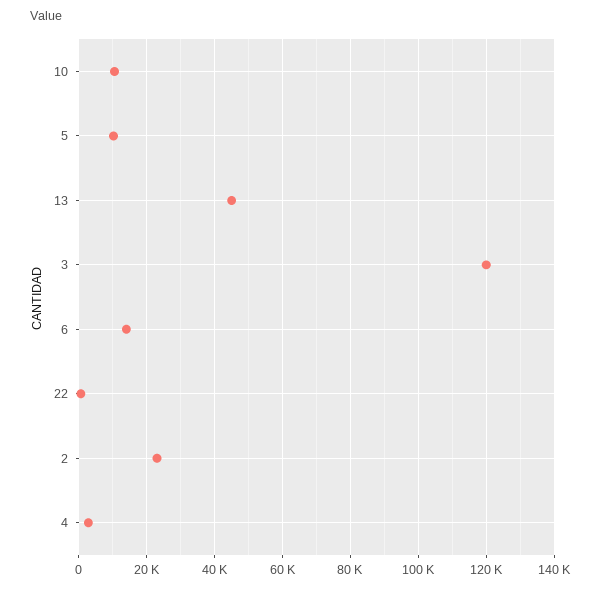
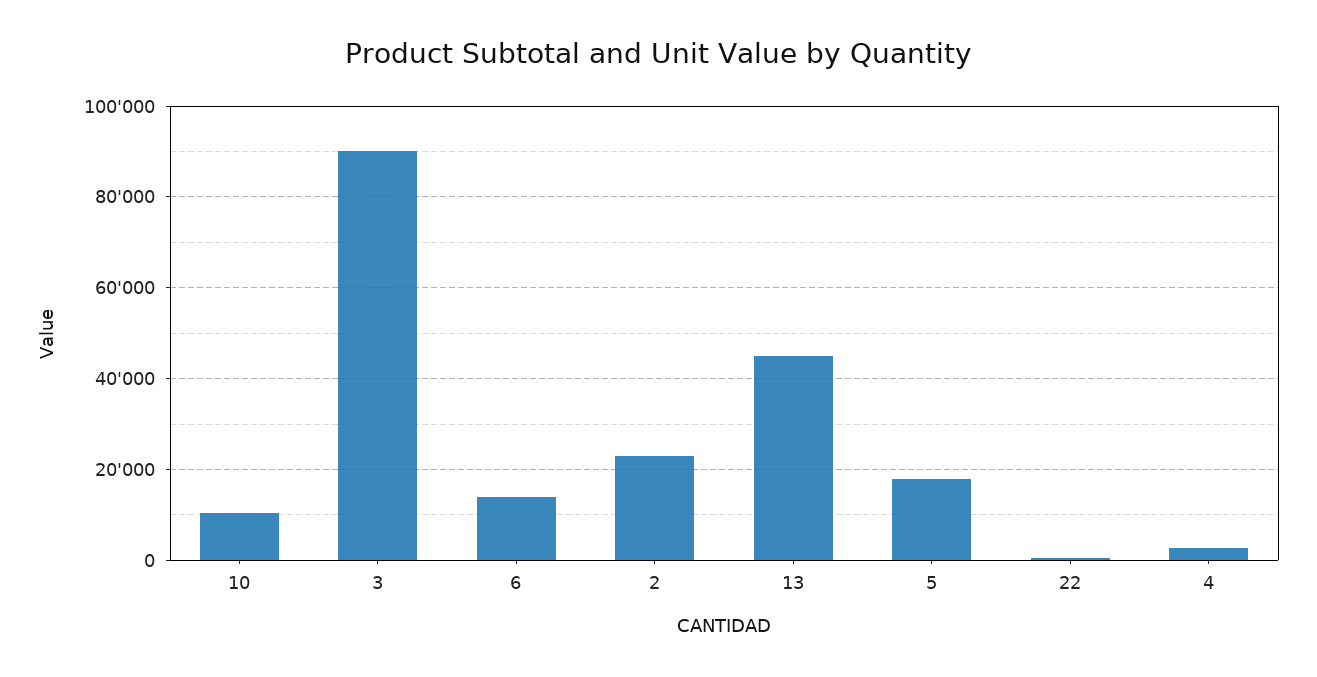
5: 10000 -> 18000
3: 120000 -> 90000

